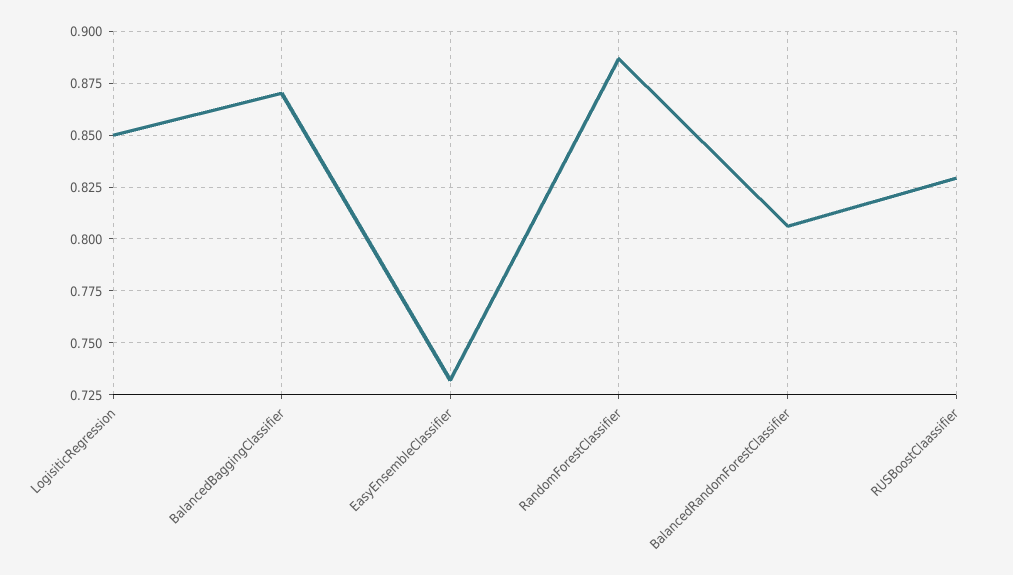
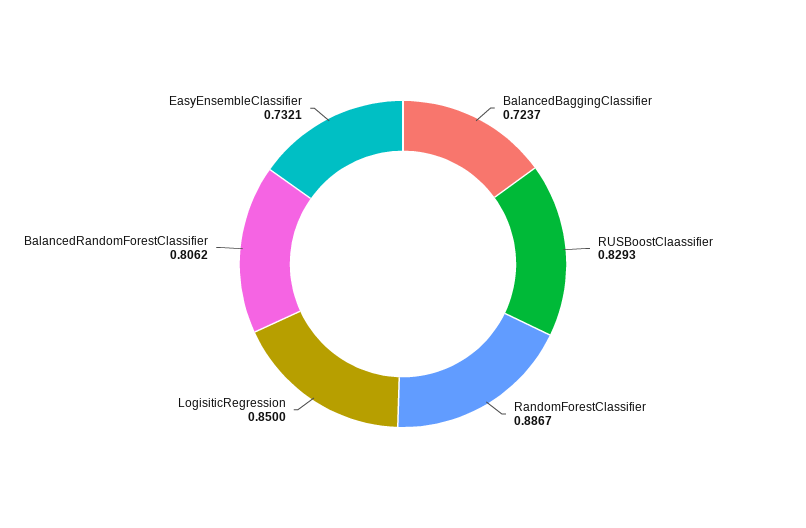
BalancedBaggingClassifier: 0.87 -> 0.7237

